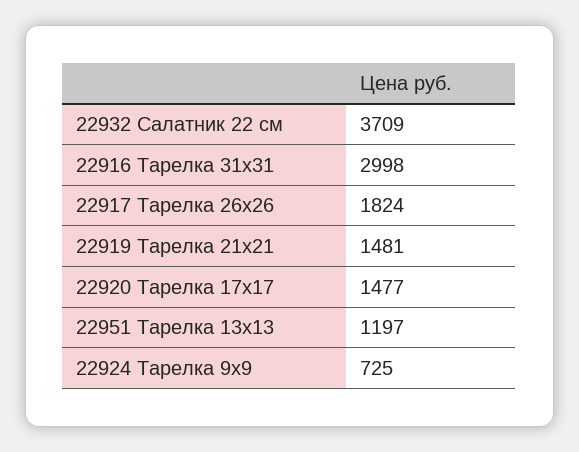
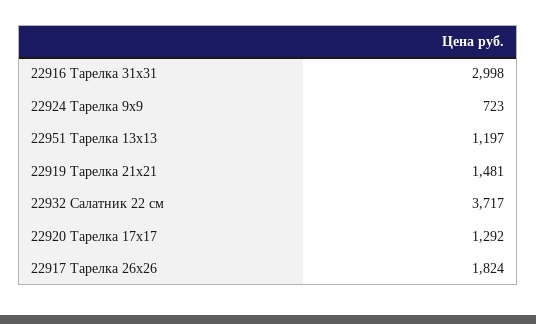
22932 Салатник 22 см: 3709 -> 3717
22920 Тарелка 17х17: 1477 -> 1292
22924 Тарелка 9х9: 725 -> 723

